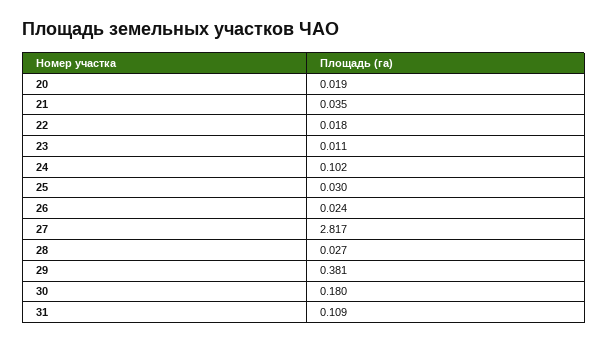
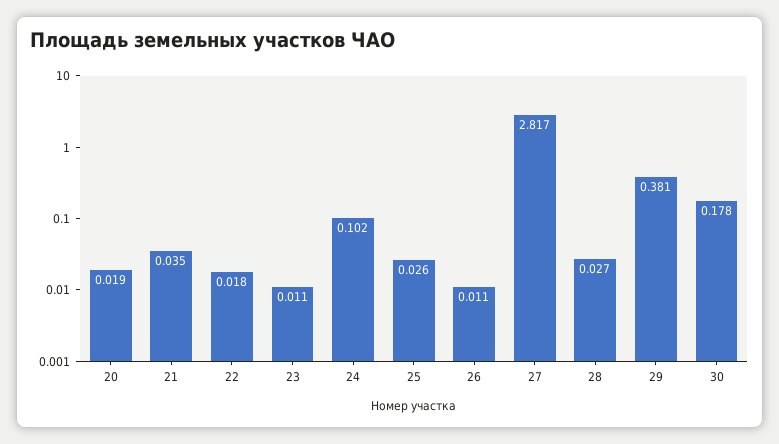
25: 0.03 -> 0.026
26: 0.024 -> 0.011
30: 0.18 -> 0.178
31: 0.109 -> none

